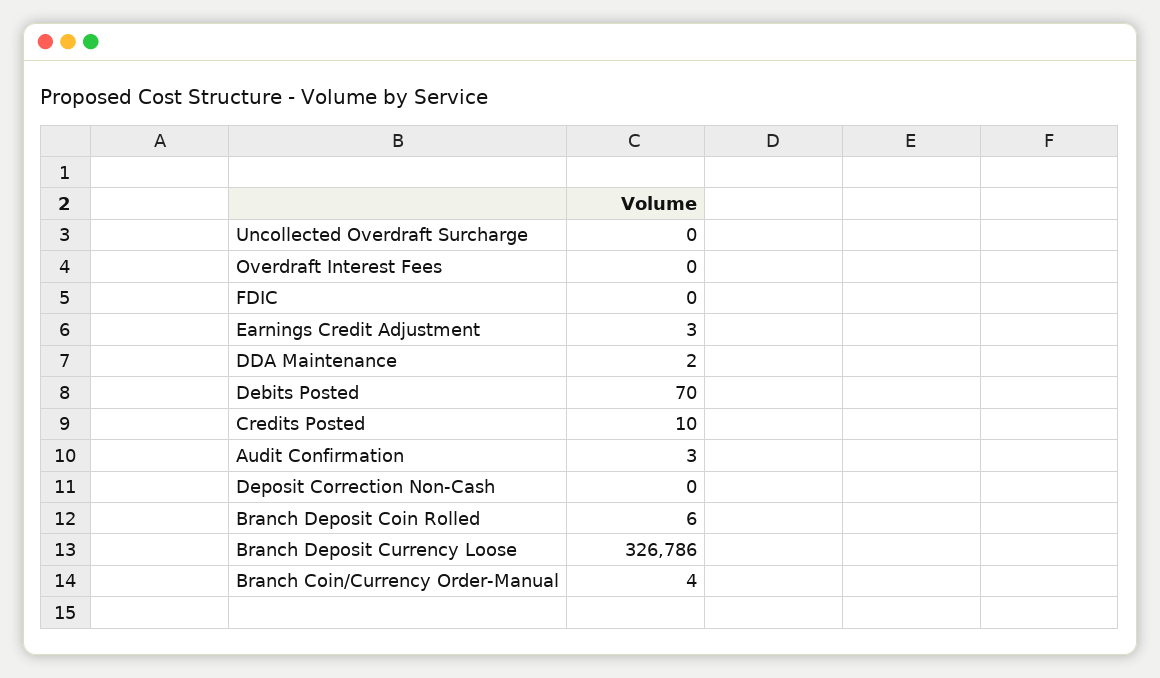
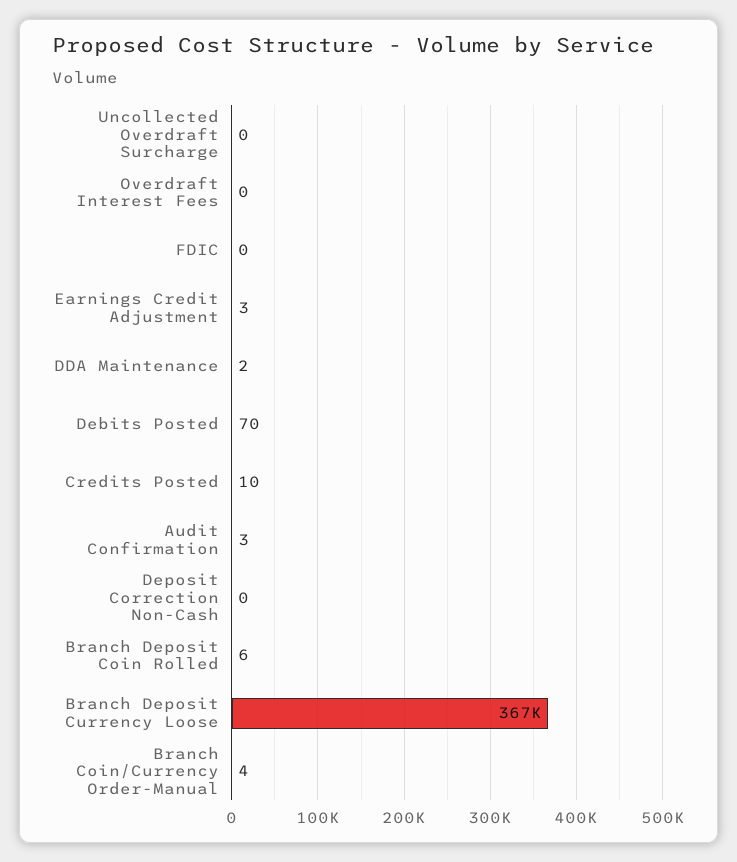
Branch Deposit Currency Loose: 326786 -> 367000

